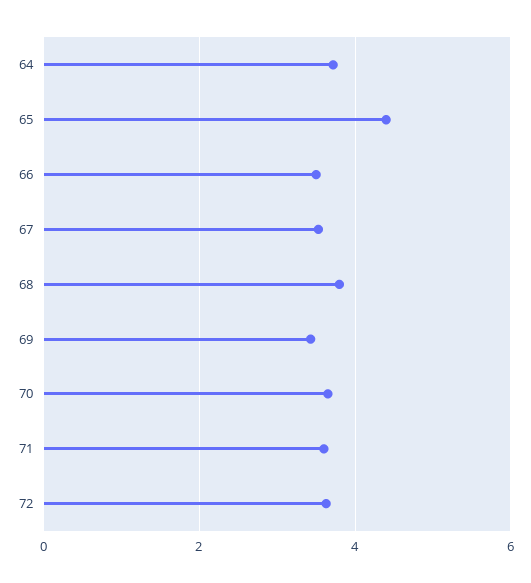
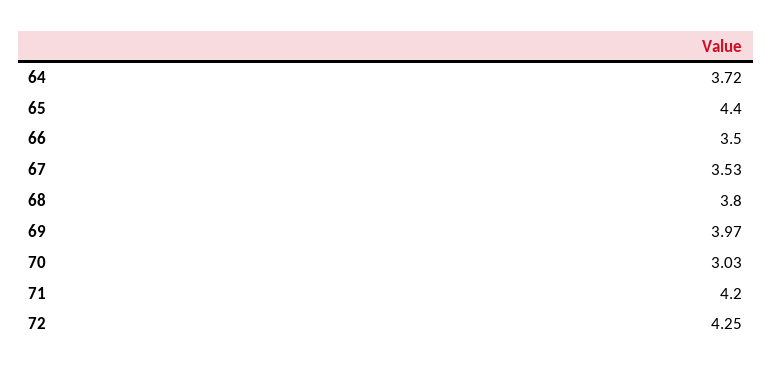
69: 3.4 -> 3.97
70: 3.6 -> 3.03
71: 3.6 -> 4.2
72: 3.6 -> 4.25

